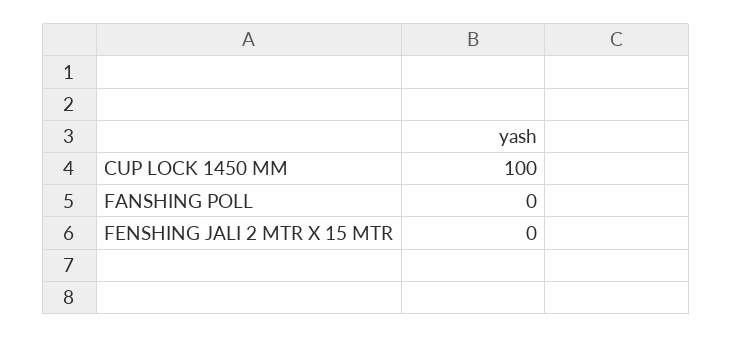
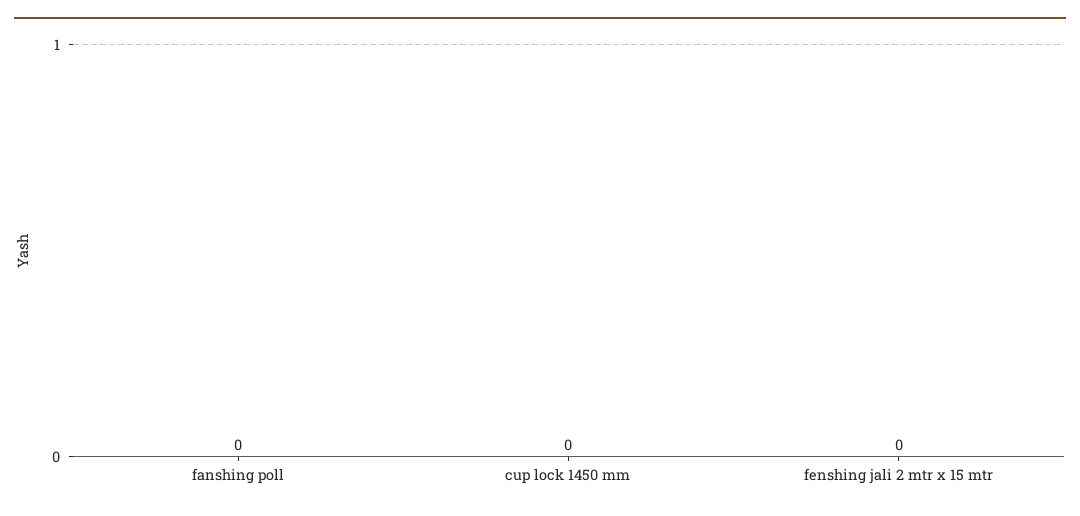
CUP LOCK 1450 MM: 100 -> 0

